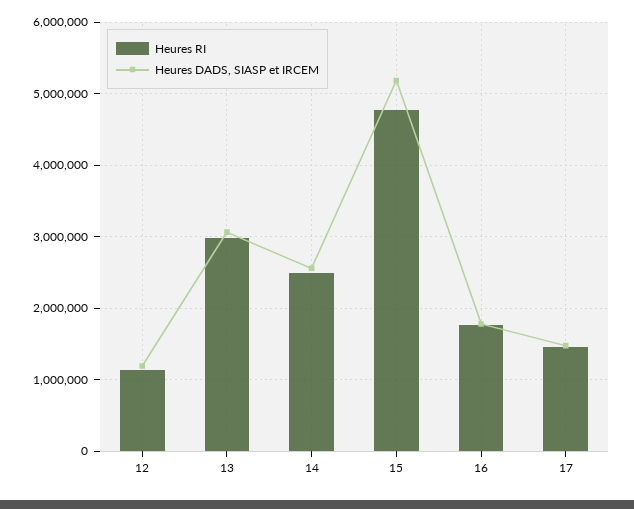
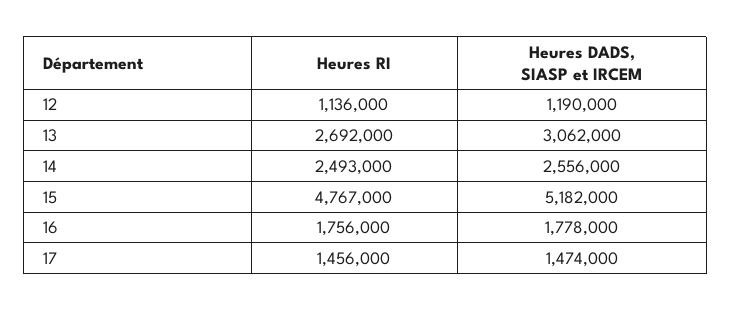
Heures RI, 13: 3000000 -> 2692000

